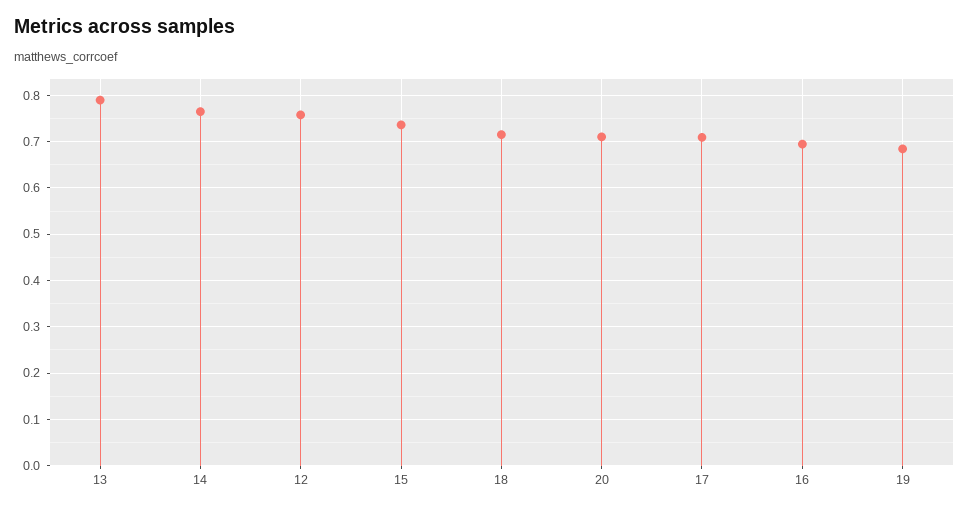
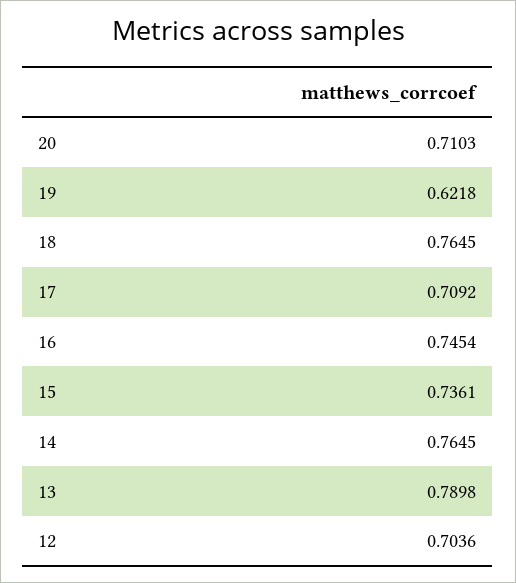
12: 0.76 -> 0.7036
18: 0.72 -> 0.7645
16: 0.7 -> 0.7454
19: 0.68 -> 0.6218

